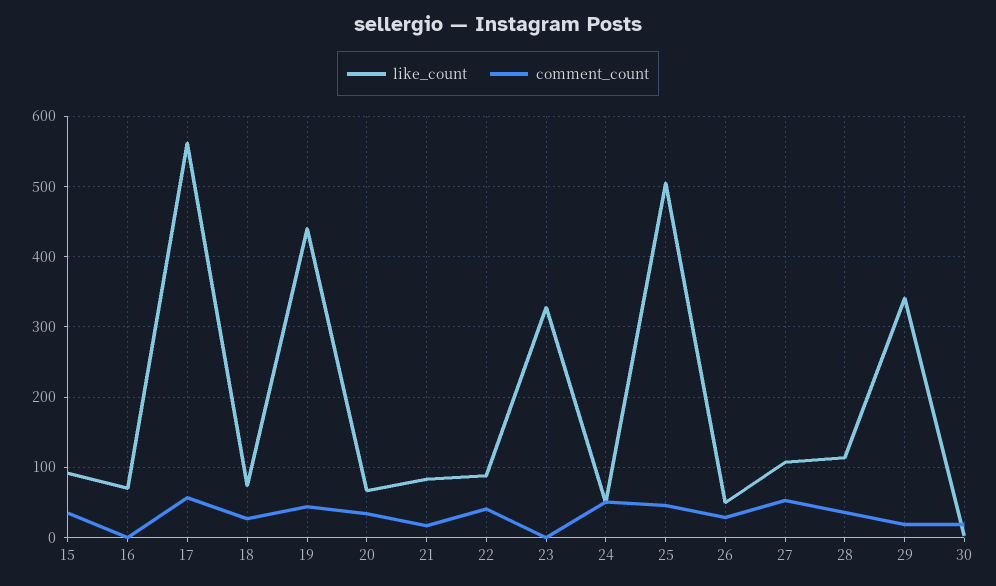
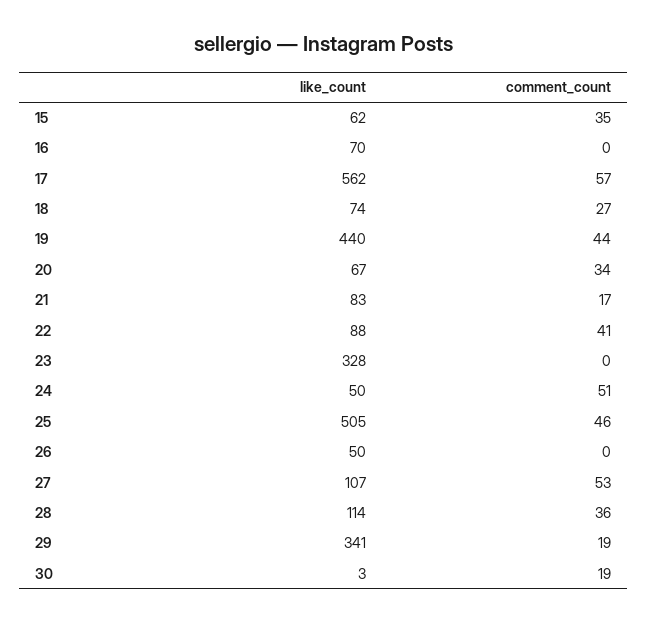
like_count, 15: 90 -> 62
comment_count, 26: 30 -> 0

